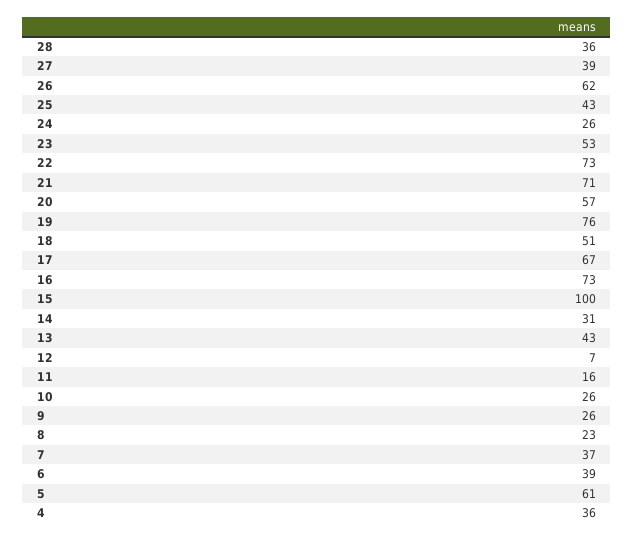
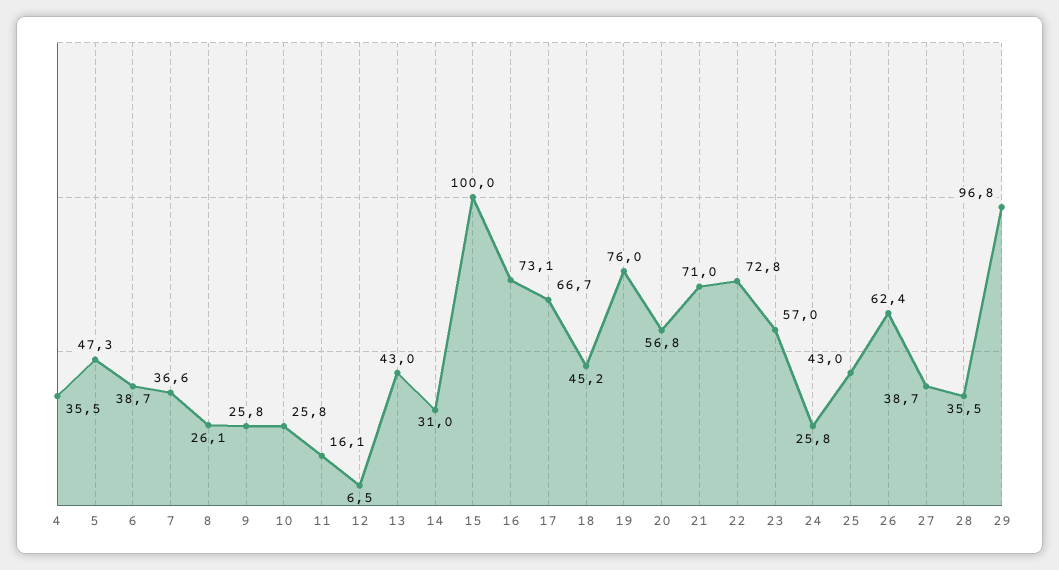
23: 53 -> 57
18: 51 -> 45.2
8: 23 -> 26.1
5: 61 -> 47.3
29: none -> 96.8

